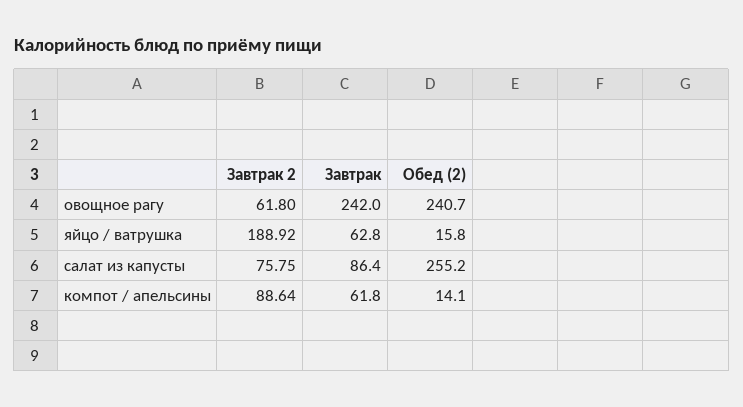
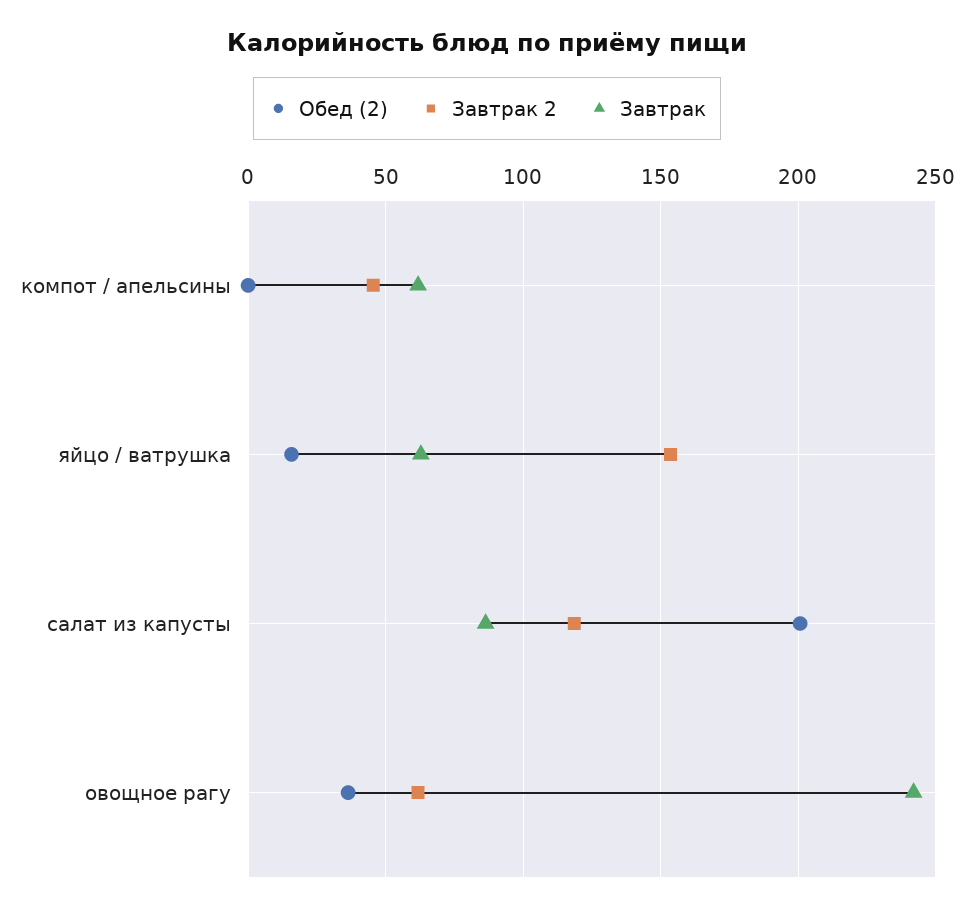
Обед (2), овощное рагу: 240.7 -> 35
Завтрак 2, яйцо / ватрушка: 188.92 -> 155
Завтрак 2, салат из капусты: 75.75 -> 120
Обед (2), салат из капусты: 255.2 -> 200
Завтрак 2, компот / апельсины: 88.64 -> 45
Обед (2), компот / апельсины: 14.1 -> 0

